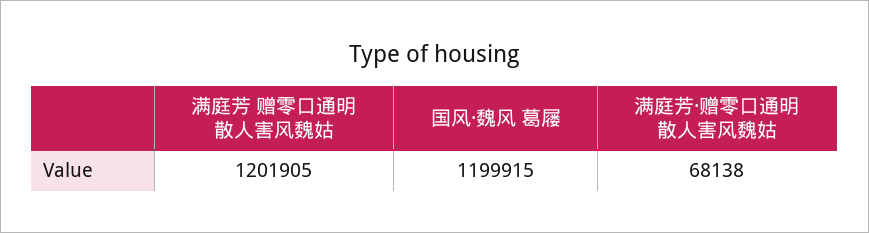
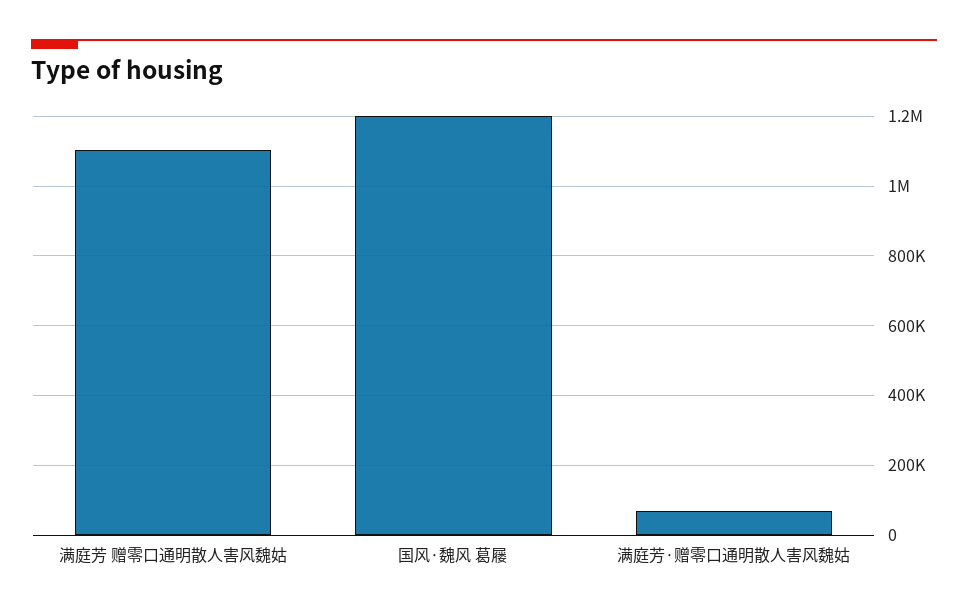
满庭芳 赠零口通明散人害风魏姑: 1201905 -> 1100000

